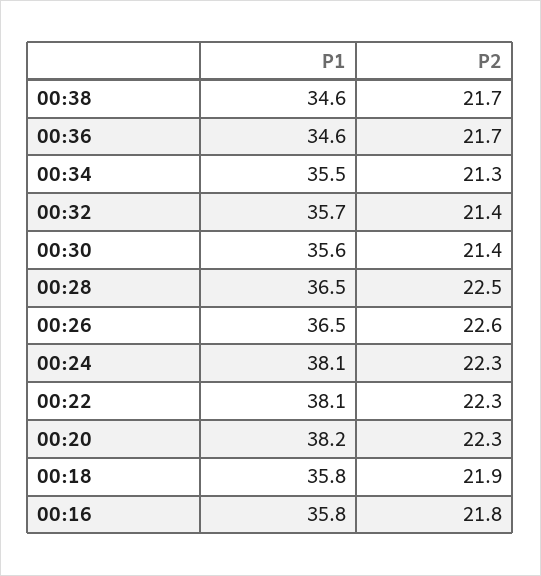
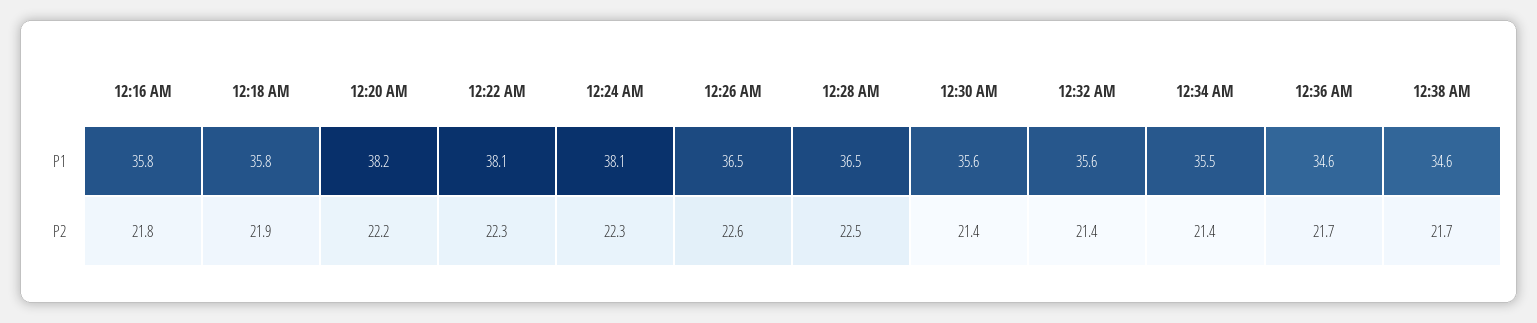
P2, 00:34: 21.3 -> 21.4
P1, 00:32: 35.7 -> 35.6
P2, 00:20: 22.3 -> 22.2

